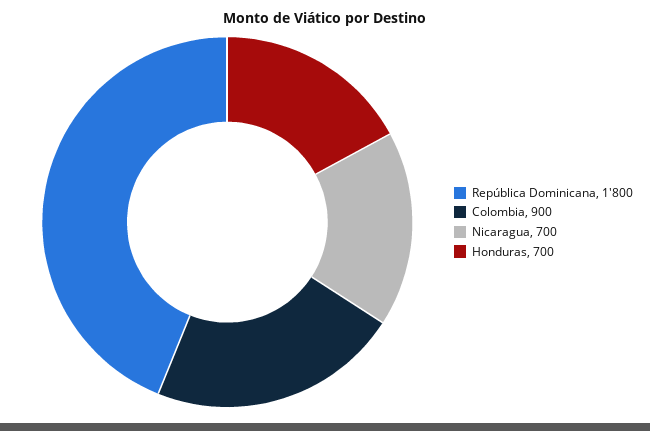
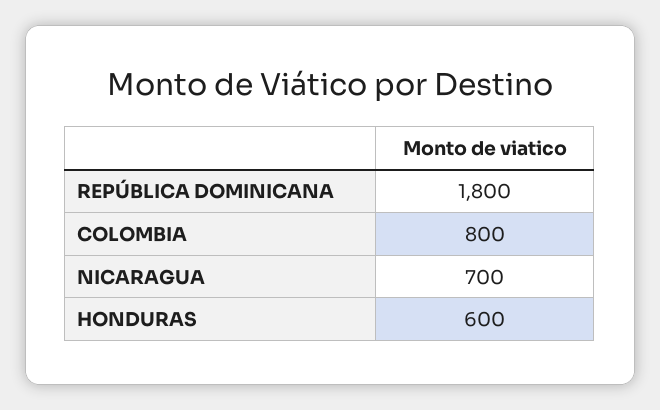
Colombia: 900 -> 800
Honduras: 700 -> 600

